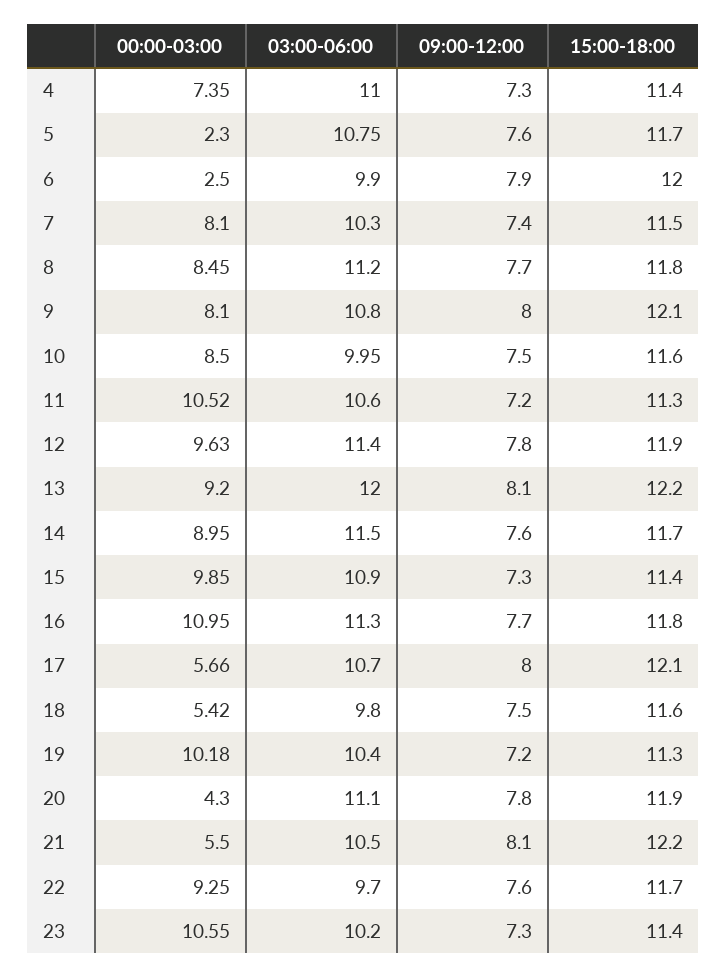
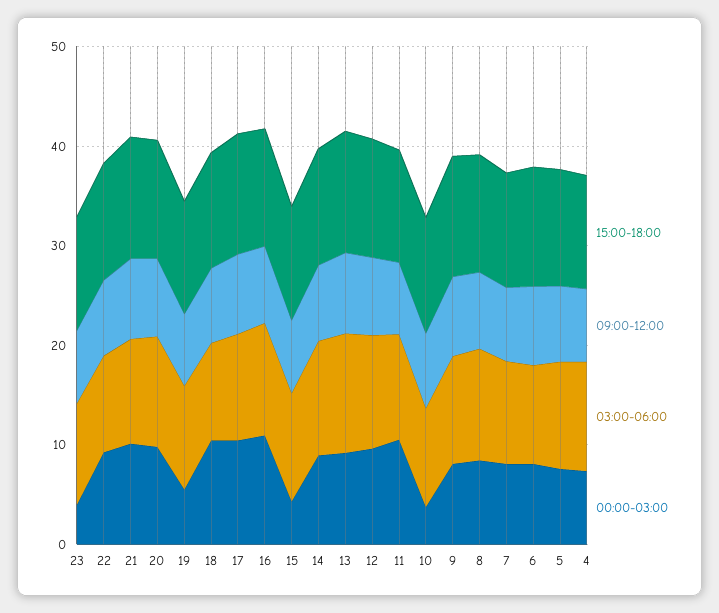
00:00-03:00, 5: 2.3 -> 8
00:00-03:00, 6: 2.5 -> 8
00:00-03:00, 10: 8.5 -> 4
00:00-03:00, 15: 9.85 -> 4
00:00-03:00, 17: 5.66 -> 10
00:00-03:00, 18: 5.42 -> 10
00:00-03:00, 19: 10.18 -> 6
00:00-03:00, 20: 4.3 -> 10
00:00-03:00, 21: 5.5 -> 10
00:00-03:00, 23: 10.55 -> 4

